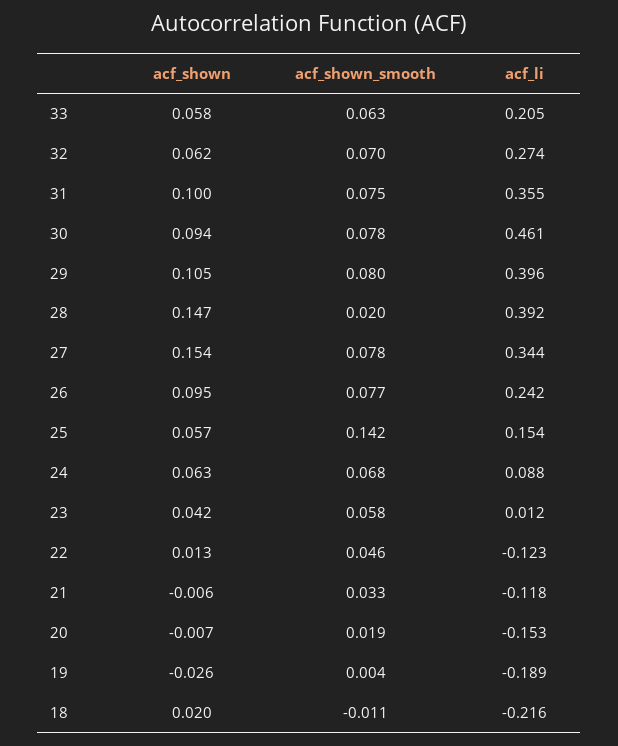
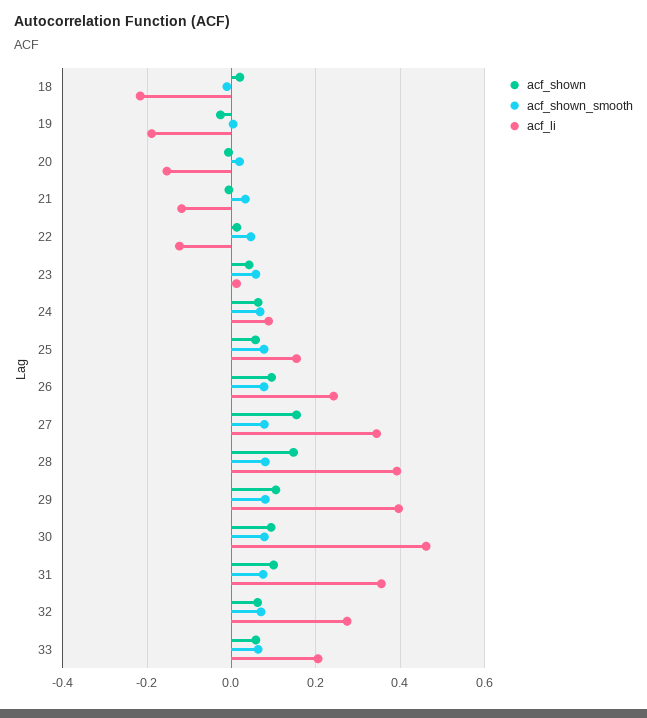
acf_shown_smooth, 28: 0.02 -> 0.08
acf_shown_smooth, 25: 0.142 -> 0.08

